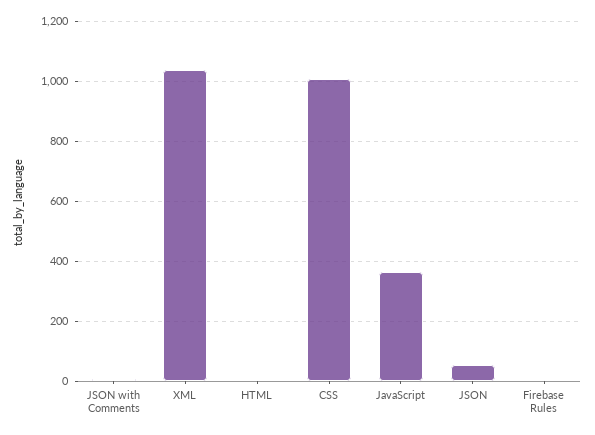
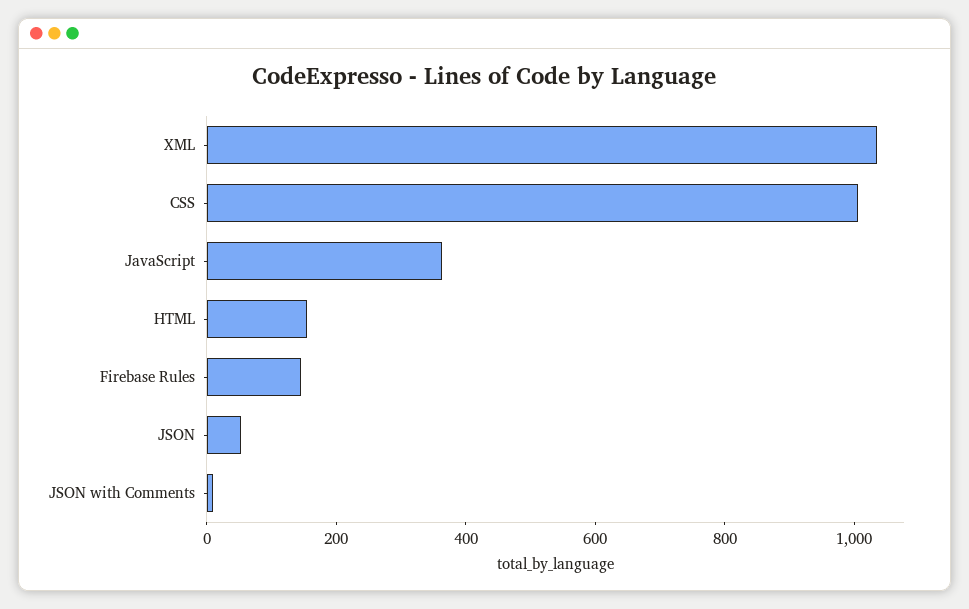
HTML: 0 -> 150
Firebase Rules: 0 -> 150

